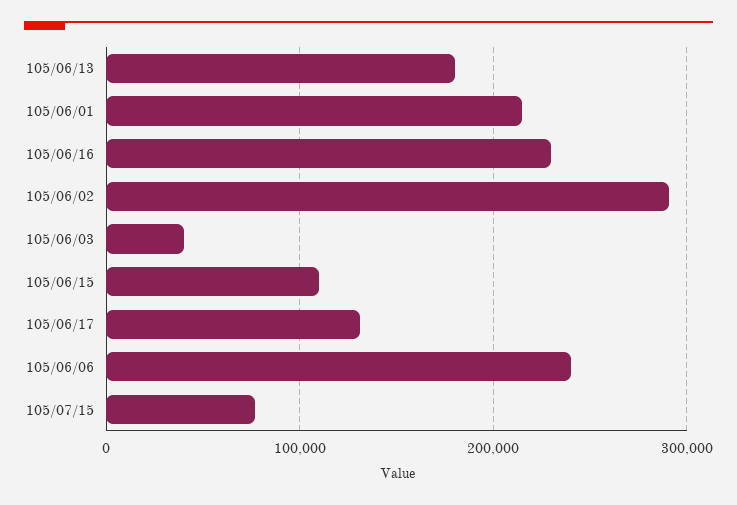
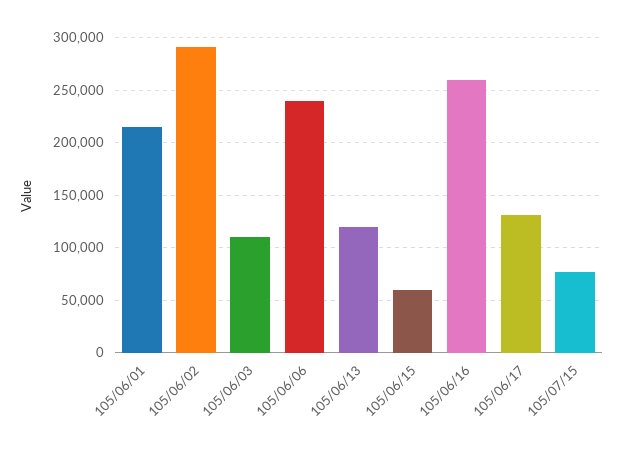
105/06/13: 180000 -> 120000
105/06/16: 230000 -> 260000
105/06/03: 40000 -> 110000
105/06/15: 110000 -> 60000

